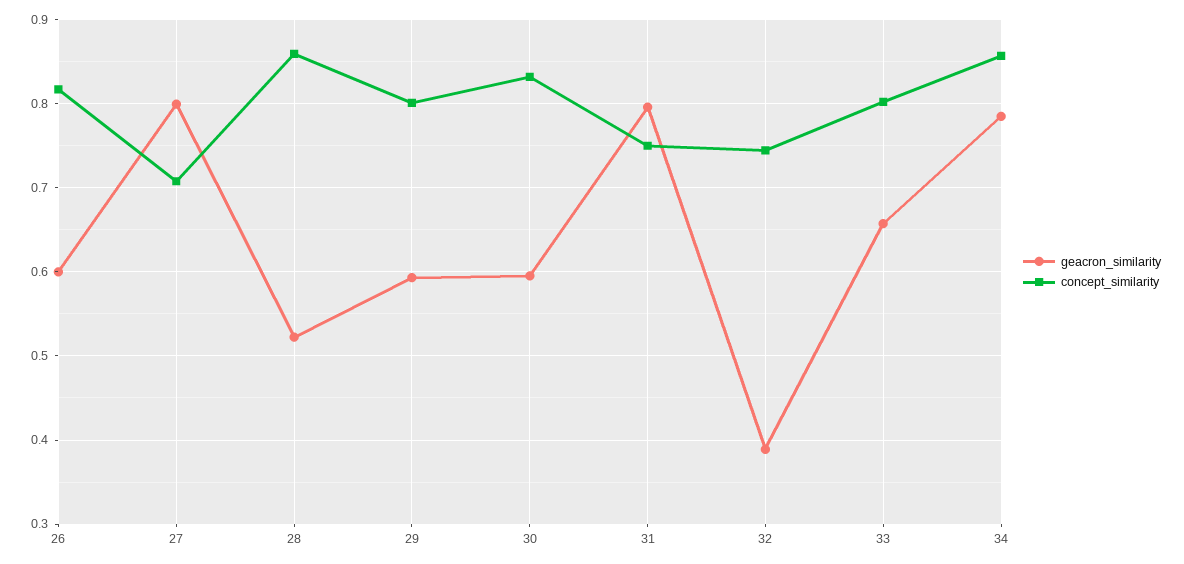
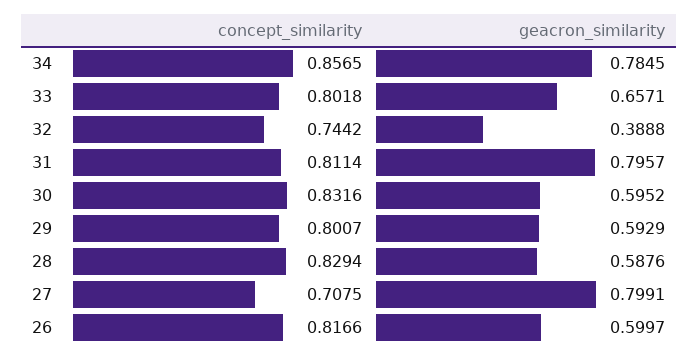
geacron_similarity, 28: 0.52 -> 0.5876
concept_similarity, 28: 0.86 -> 0.8294
concept_similarity, 31: 0.75 -> 0.8114

